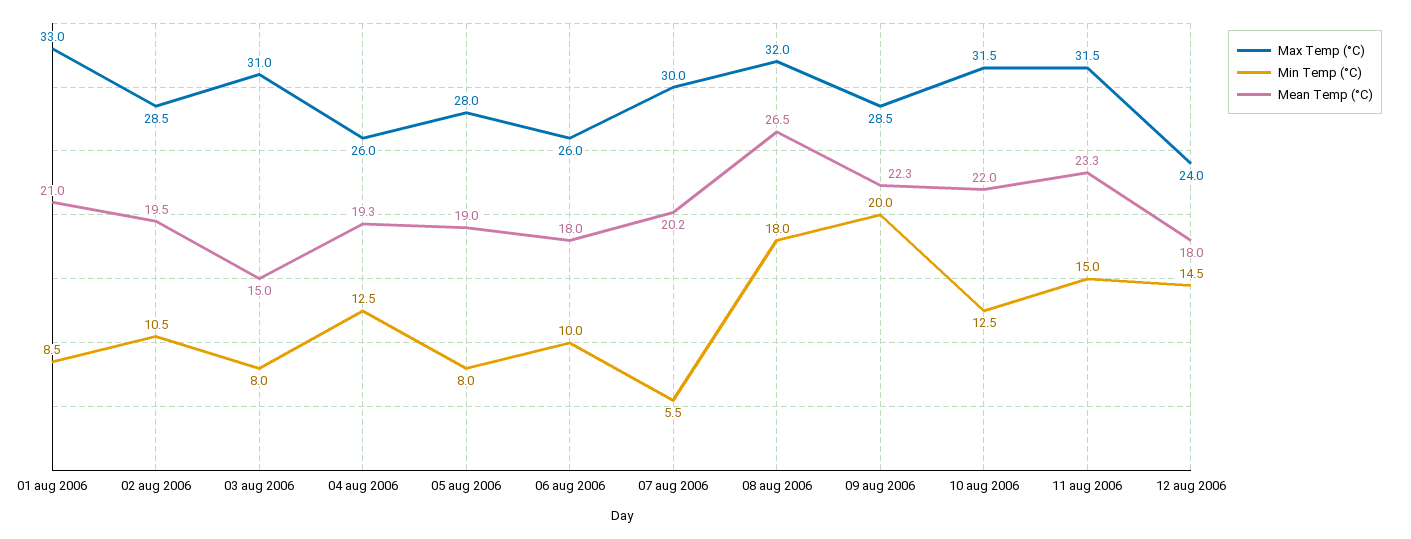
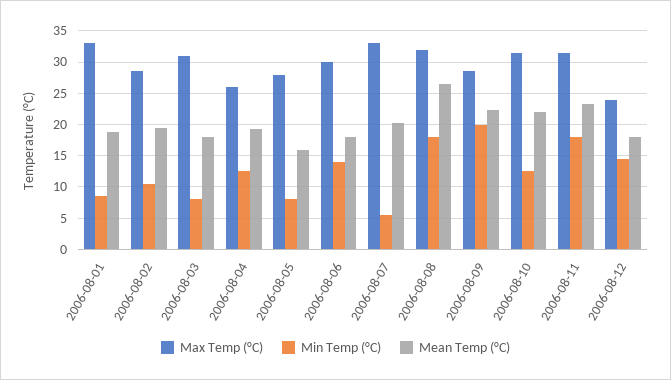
Mean Temp (°C), 01 aug 2006: 21 -> 19
Mean Temp (°C), 03 aug 2006: 15 -> 18
Mean Temp (°C), 05 aug 2006: 19 -> 16
Max Temp (°C), 06 aug 2006: 26 -> 30
Min Temp (°C), 06 aug 2006: 10 -> 14
Max Temp (°C), 07 aug 2006: 30 -> 33
Min Temp (°C), 11 aug 2006: 15 -> 18

